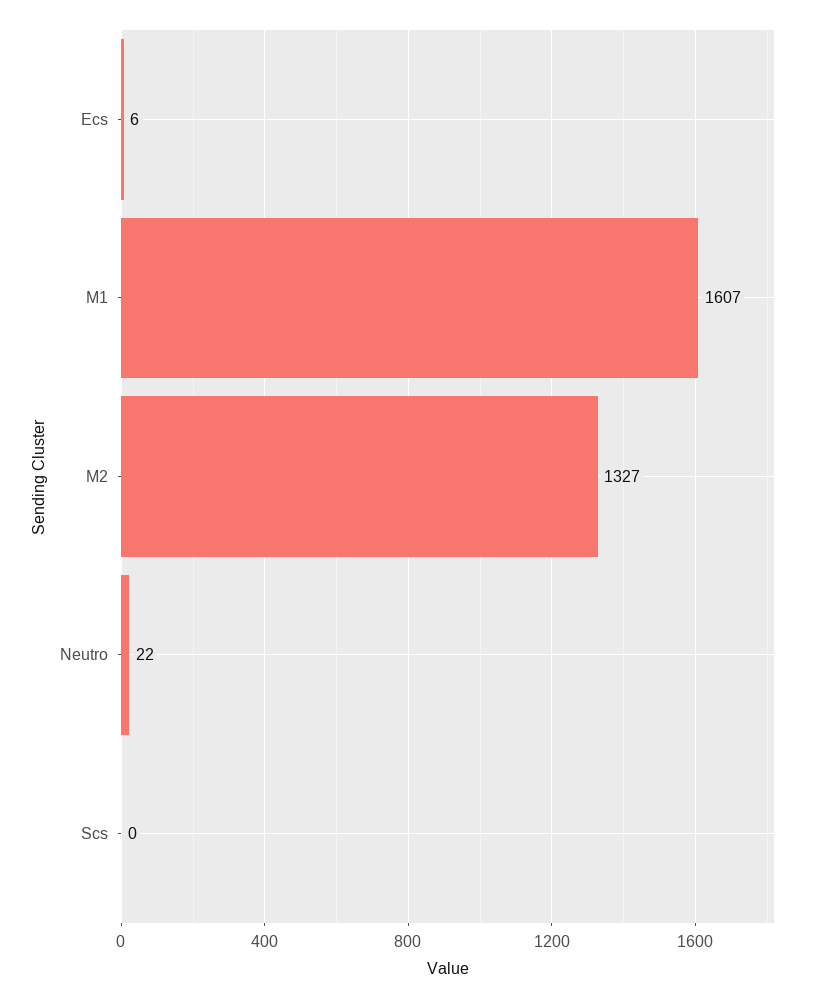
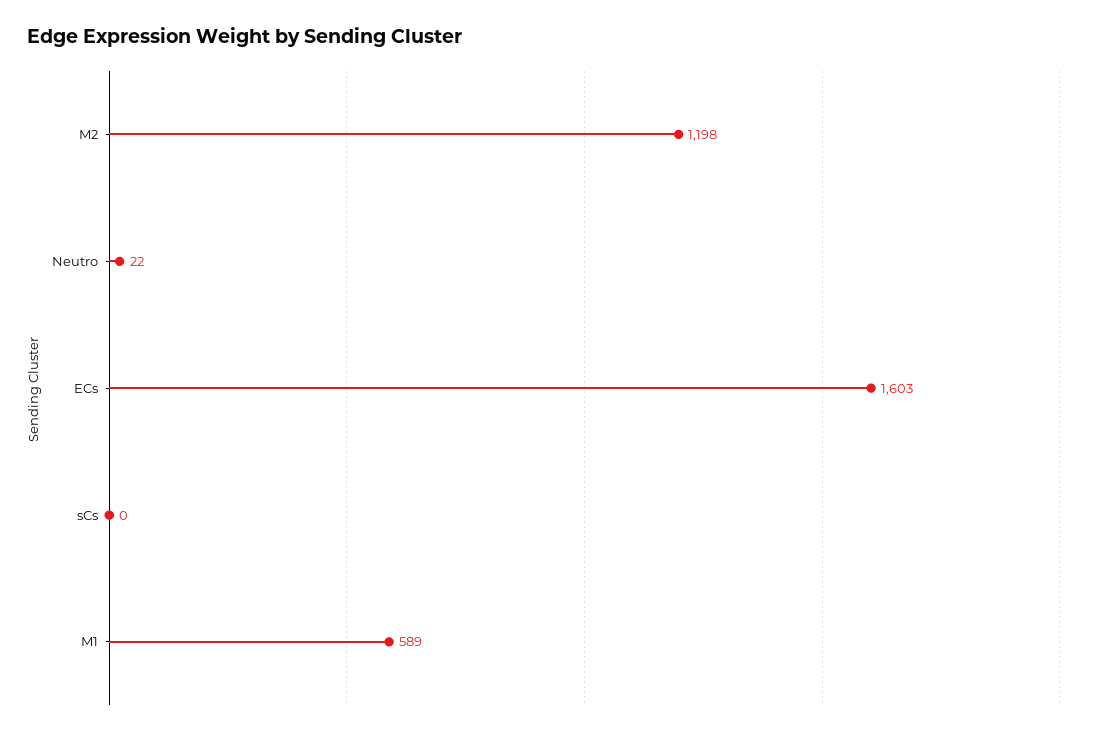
Ecs: 6 -> 1603
M1: 1607 -> 589
M2: 1327 -> 1198

